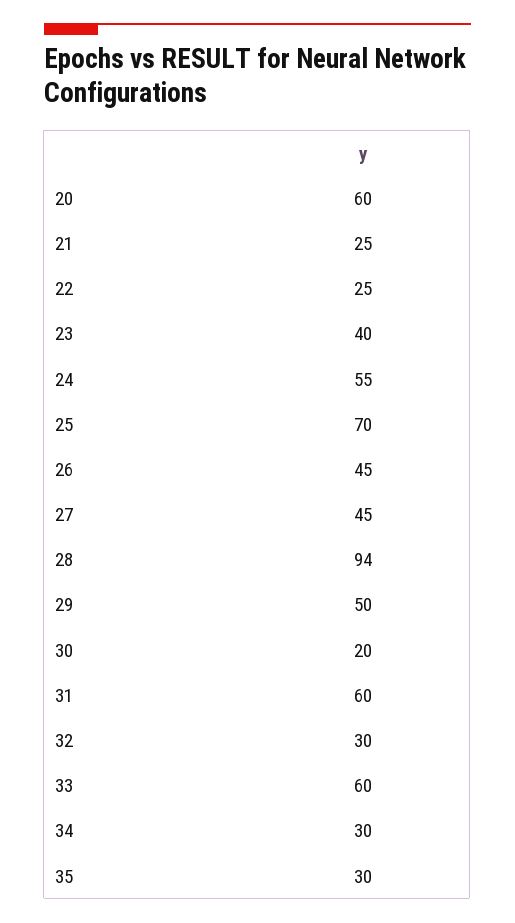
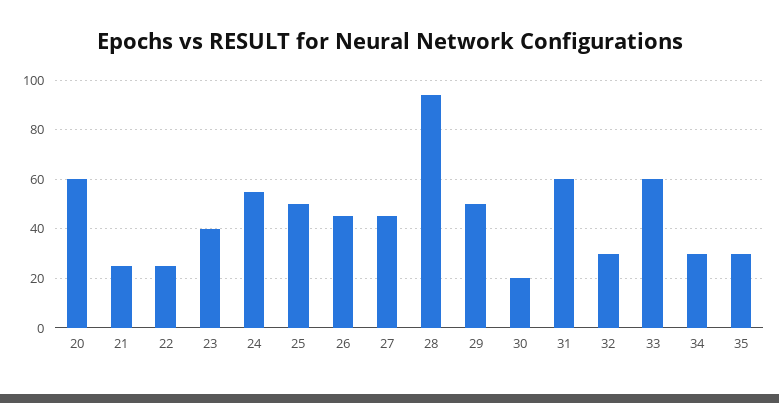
25: 70 -> 50

